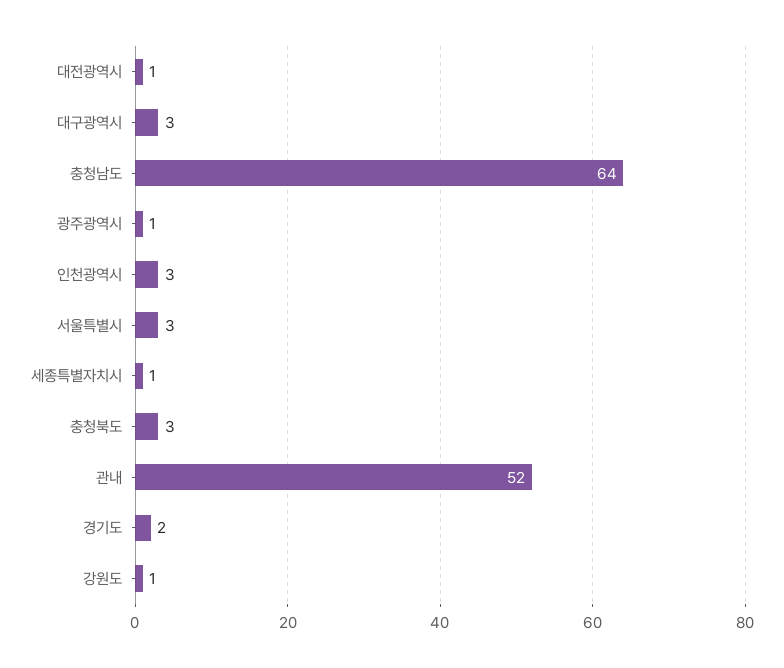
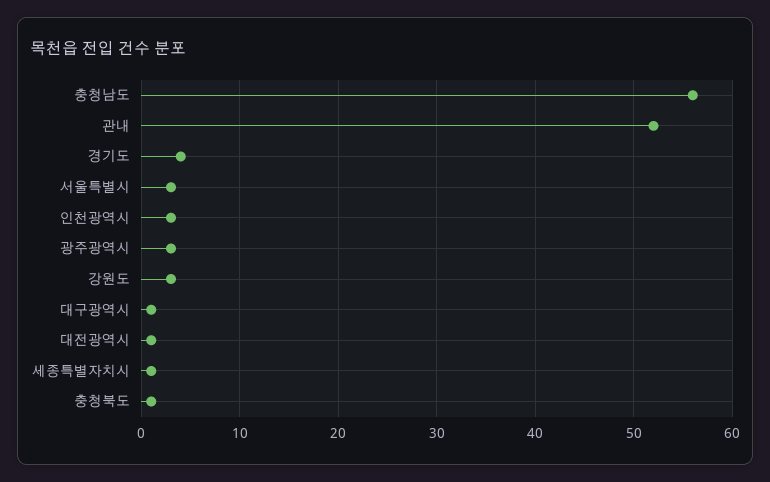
대구광역시: 3 -> 1
충청남도: 64 -> 56
광주광역시: 1 -> 3
충청북도: 3 -> 1
경기도: 2 -> 4
강원도: 1 -> 3

